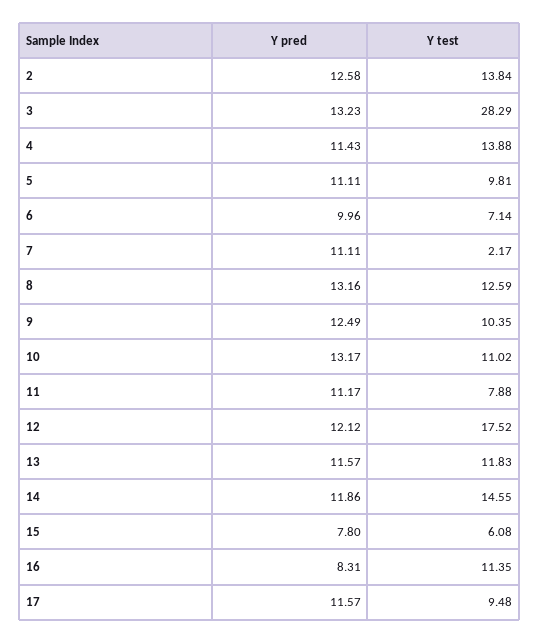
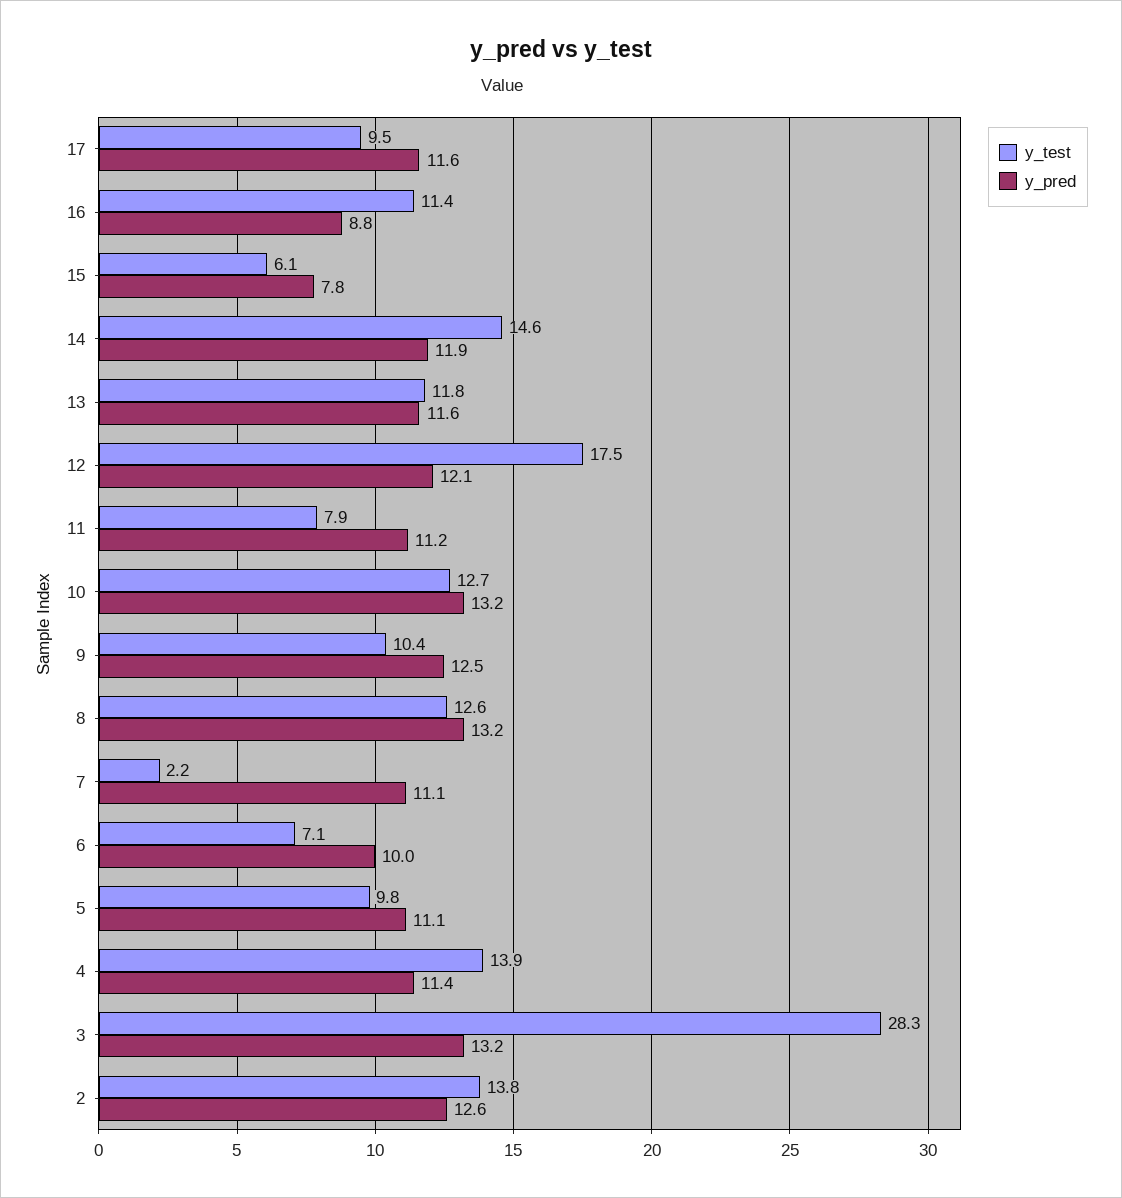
Y test, 10: 11.02 -> 12.7
Y pred, 16: 8.31 -> 8.8

